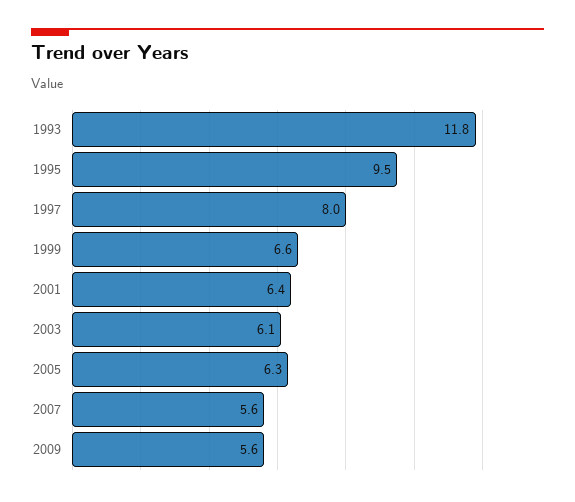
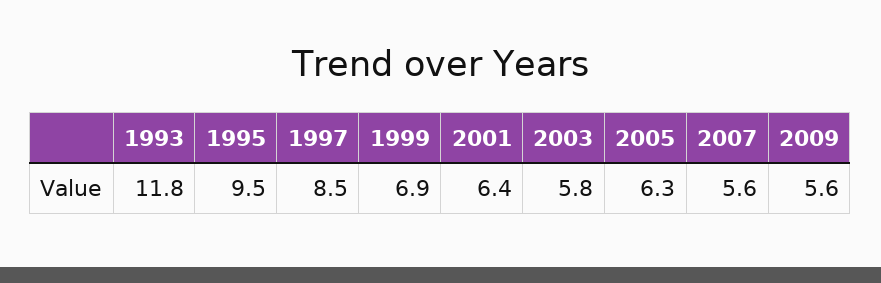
1997: 8 -> 8.5
1999: 6.6 -> 6.9
2003: 6.1 -> 5.8

